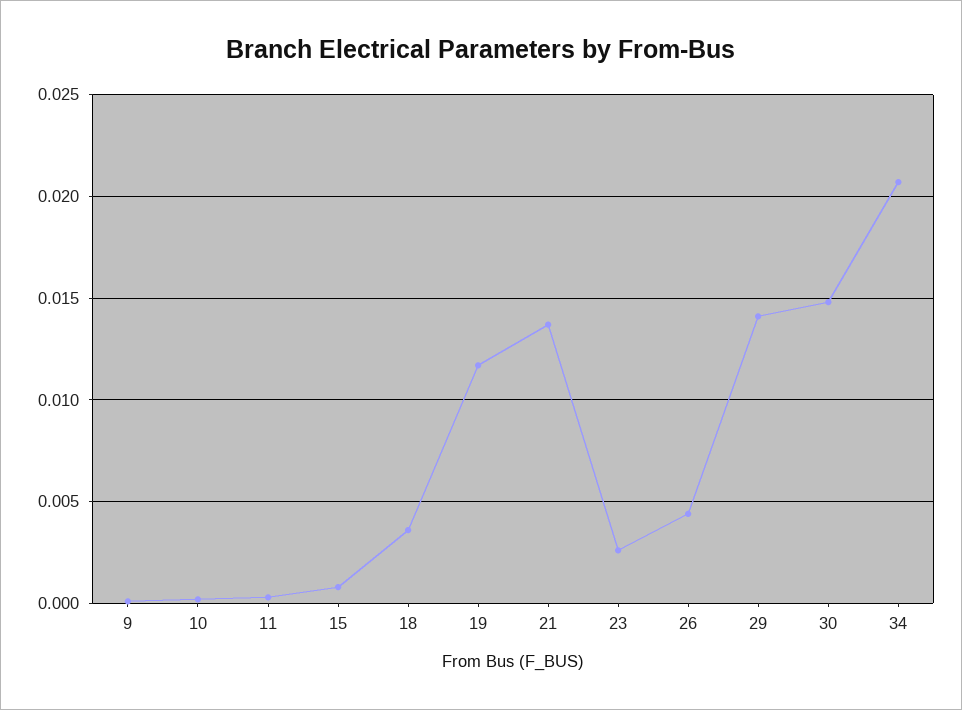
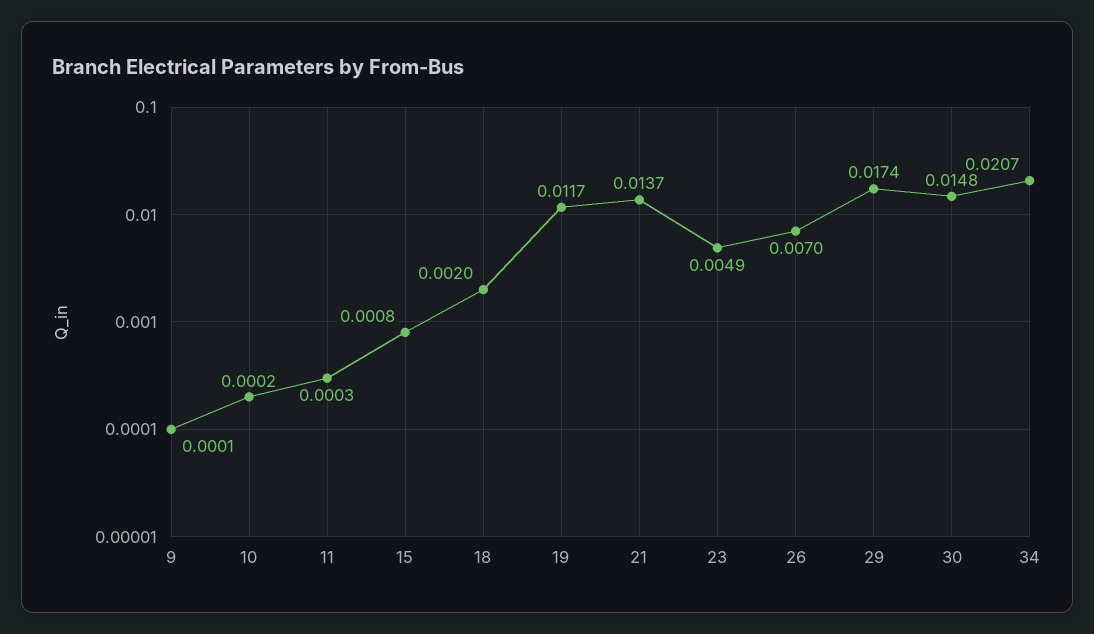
18: 0.0035 -> 0.002
23: 0.0025 -> 0.0049
26: 0.0045 -> 0.007
29: 0.014 -> 0.0174

